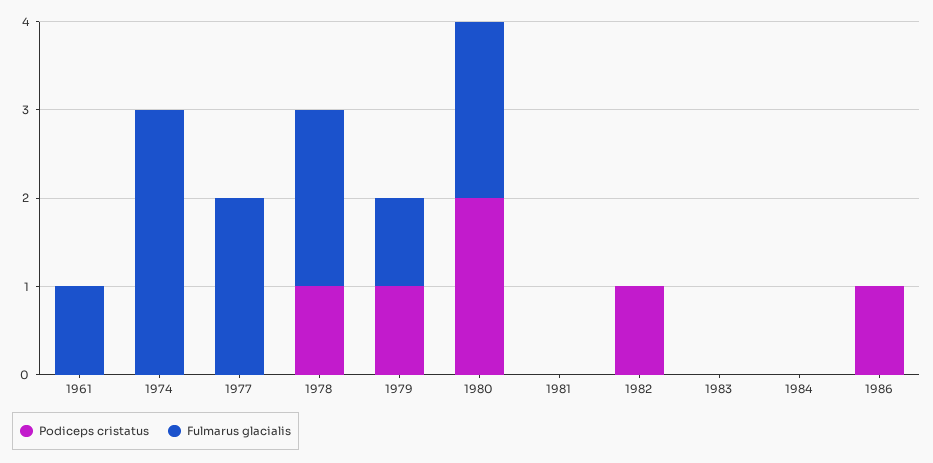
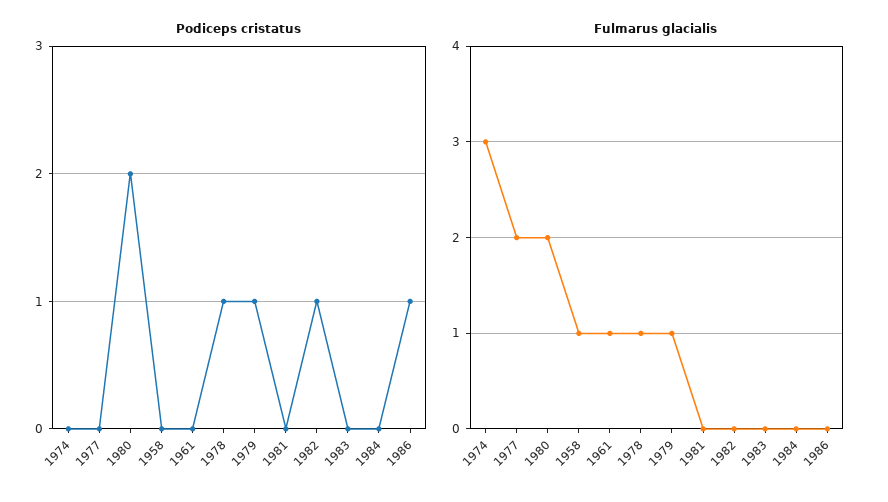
Fulmarus glacialis, 1978: 2 -> 1
Podiceps cristatus, 1958: none -> 0
Fulmarus glacialis, 1958: none -> 1

